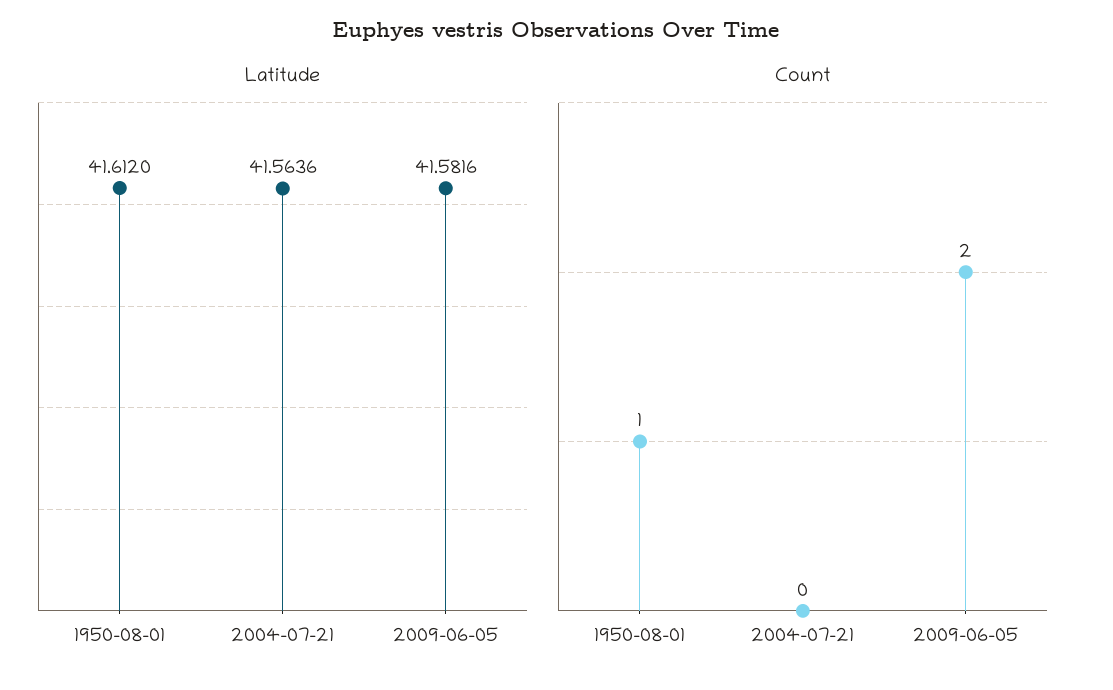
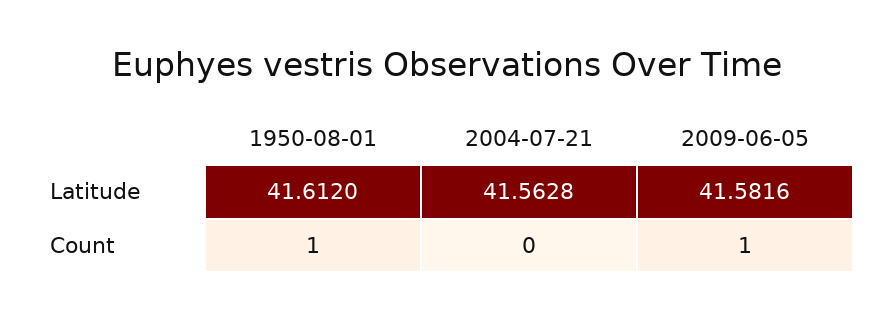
Latitude, 2004-07-21: 41.5636 -> 41.5628
Count, 2009-06-05: 2 -> 1

